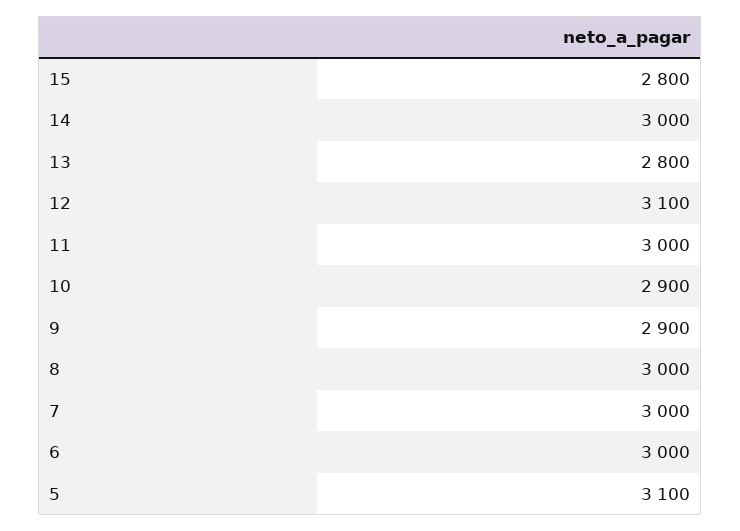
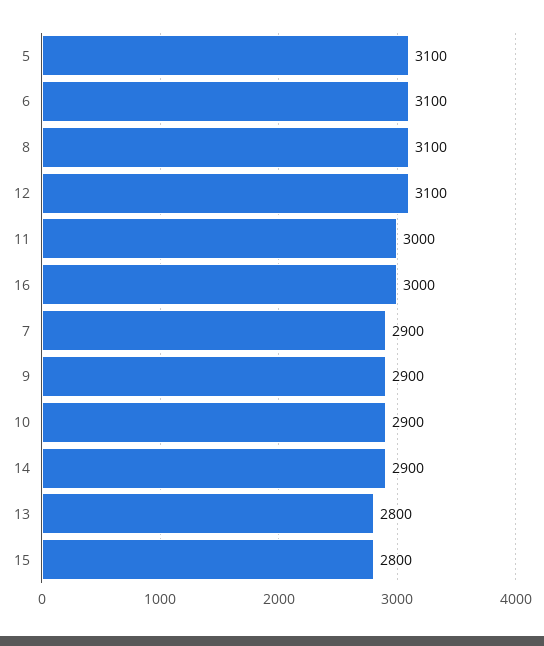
14: 3000 -> 2900
8: 3000 -> 3100
7: 3000 -> 2900
6: 3000 -> 3100
16: none -> 3000

